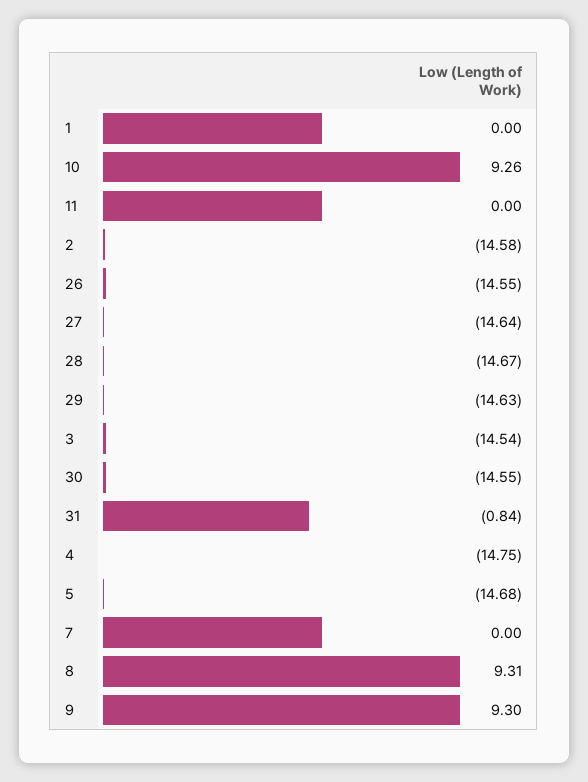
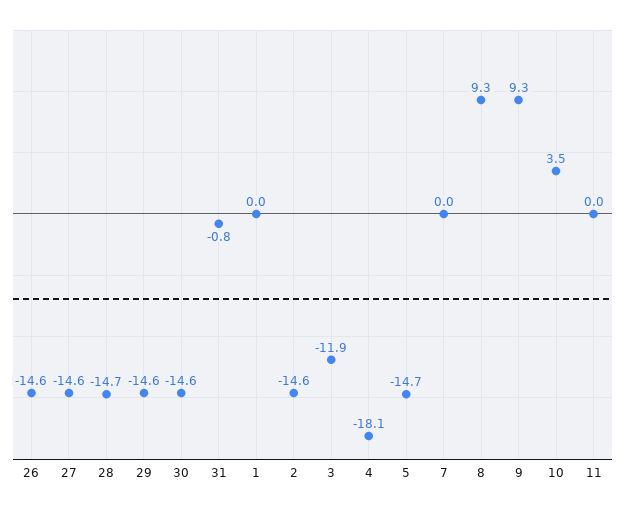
10: 9.26 -> 3.5
3: -14.54 -> -11.9
4: -14.75 -> -18.1

